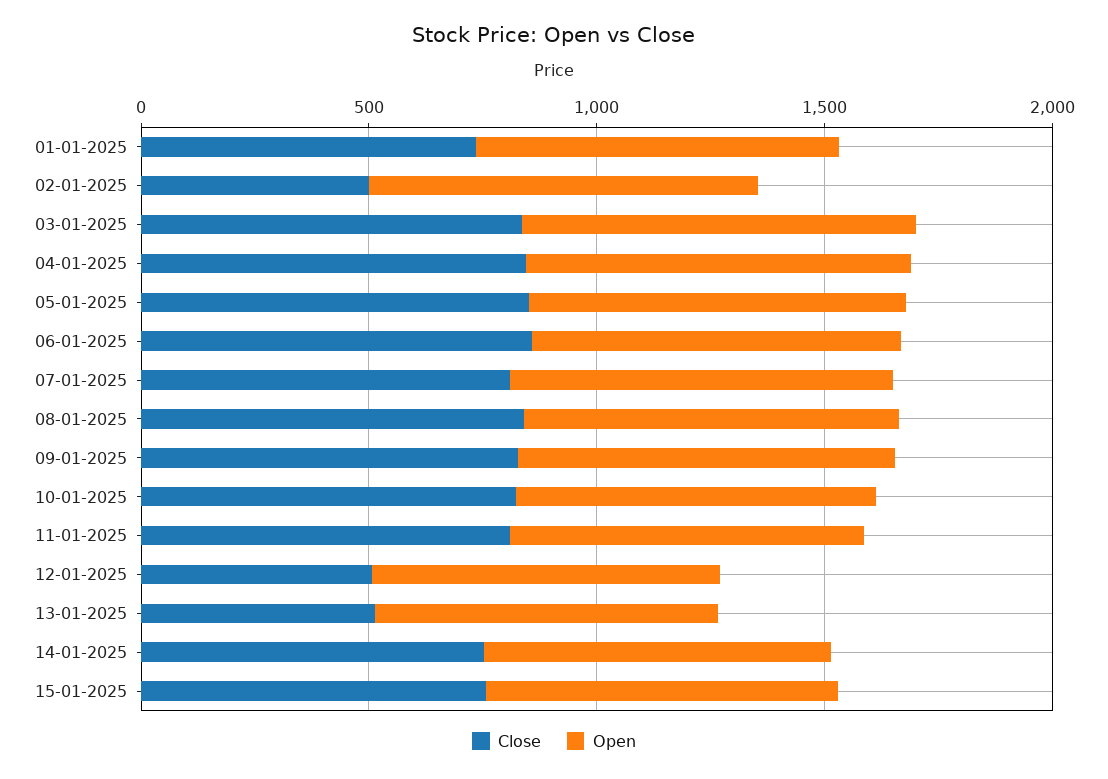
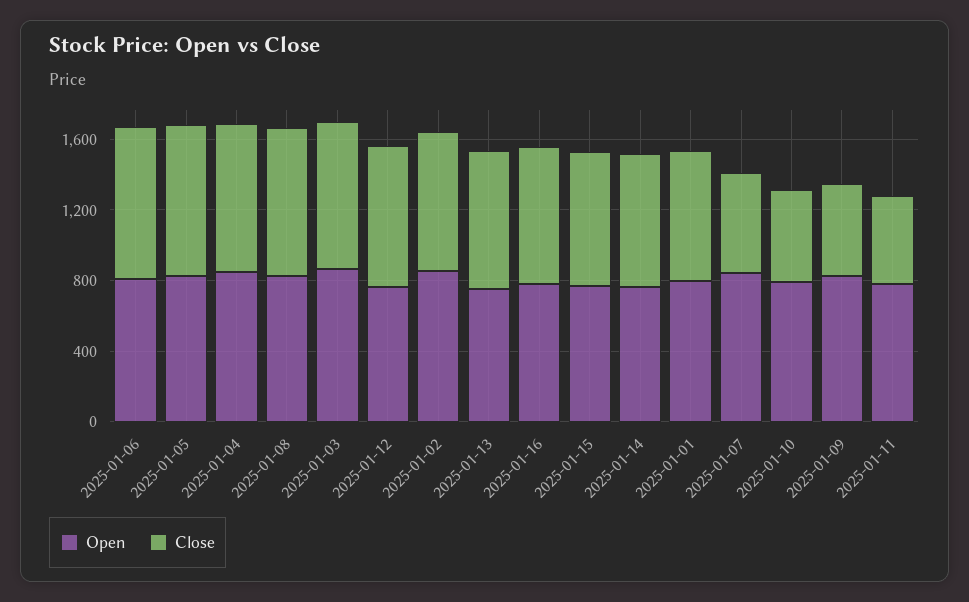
Close, 02-01-2025: 500 -> 800
Close, 07-01-2025: 800 -> 600
Close, 09-01-2025: 800 -> 500
Close, 10-01-2025: 800 -> 500
Close, 11-01-2025: 800 -> 500
Close, 12-01-2025: 500 -> 800
Close, 13-01-2025: 500 -> 800
Open, 2025-01-16: none -> 800
Close, 2025-01-16: none -> 800

